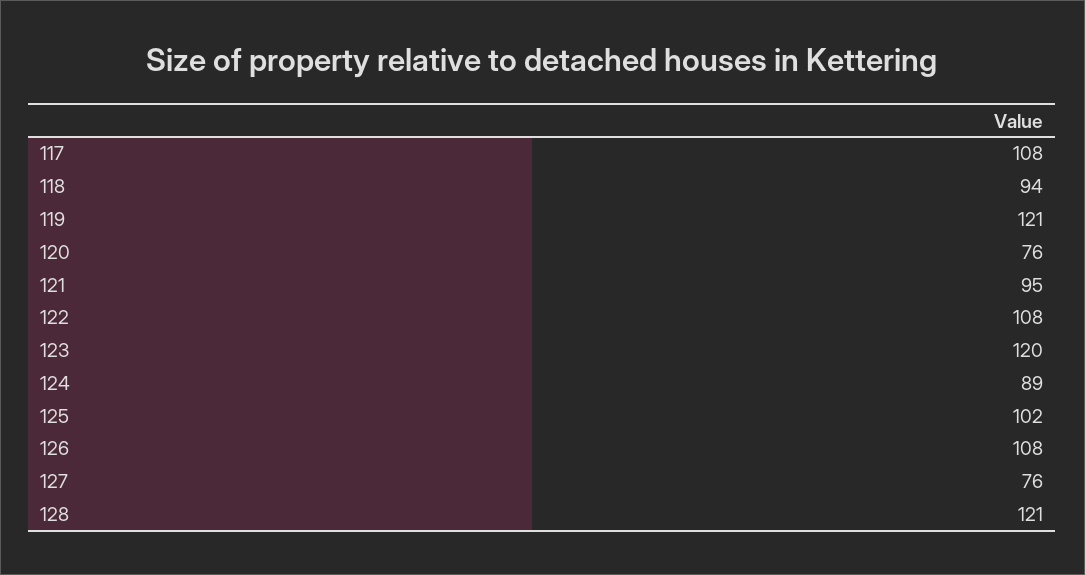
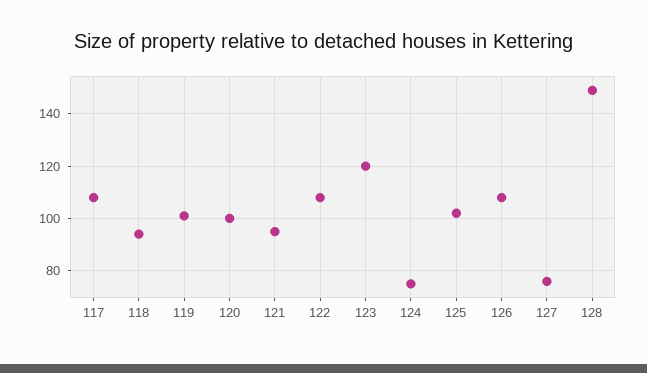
119: 121 -> 100
120: 76 -> 100
124: 89 -> 75
128: 121 -> 150

